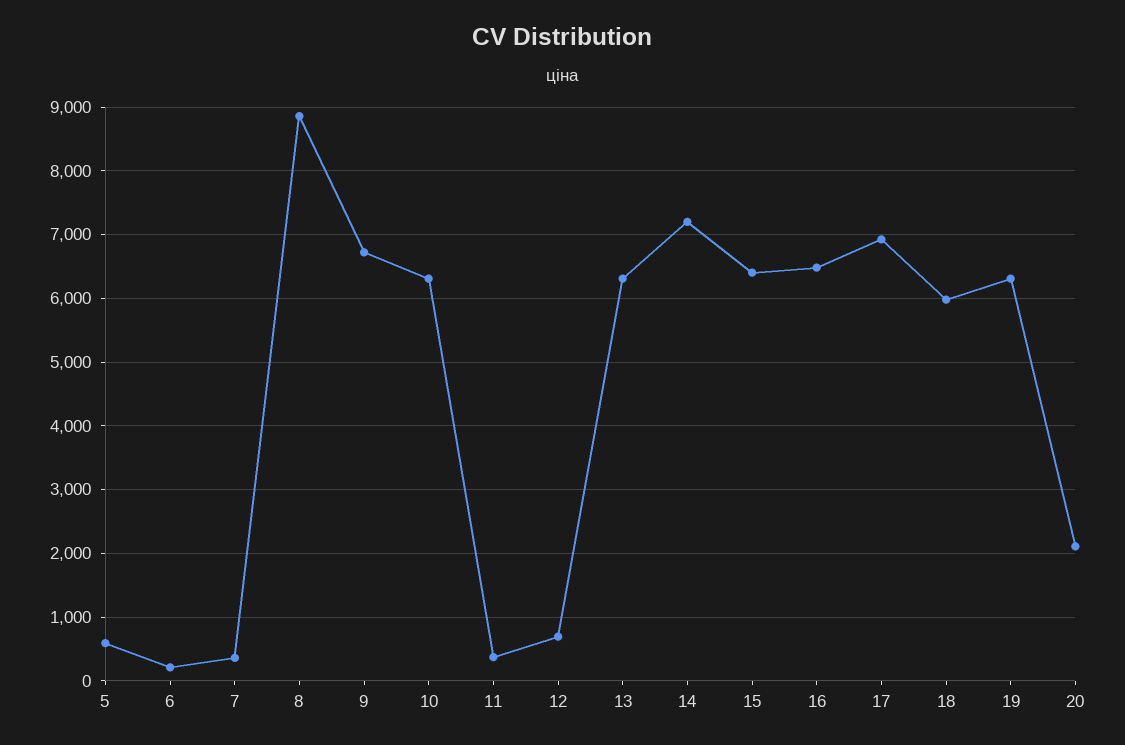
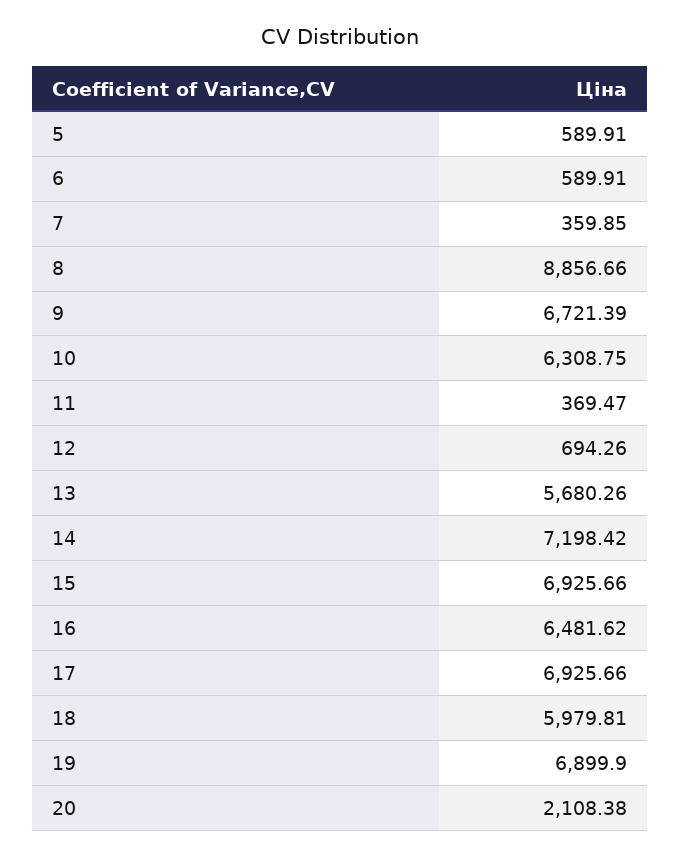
6: 200 -> 589.91
13: 6300 -> 5680.26
15: 6400 -> 6925.66
19: 6300 -> 6899.9

